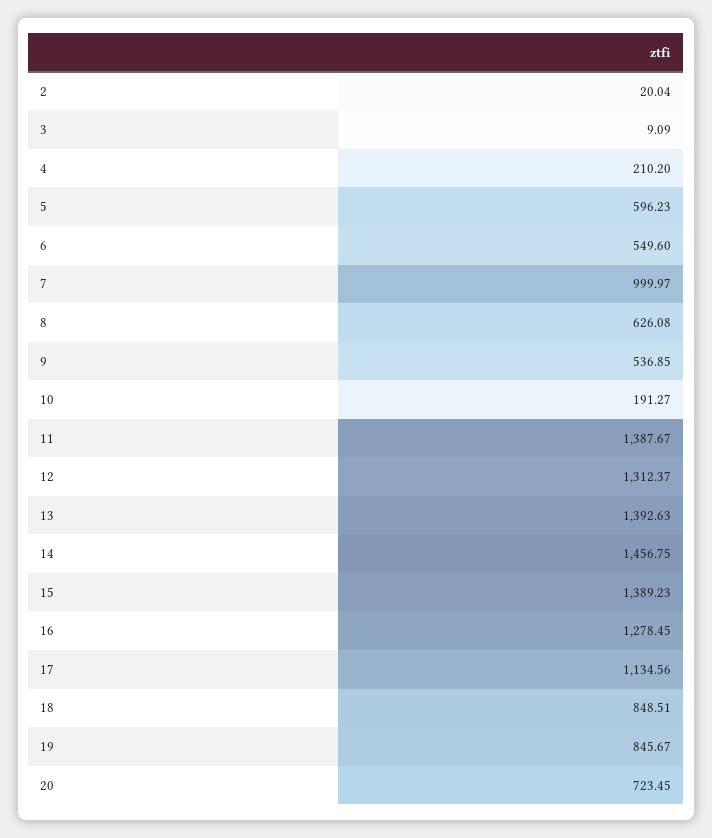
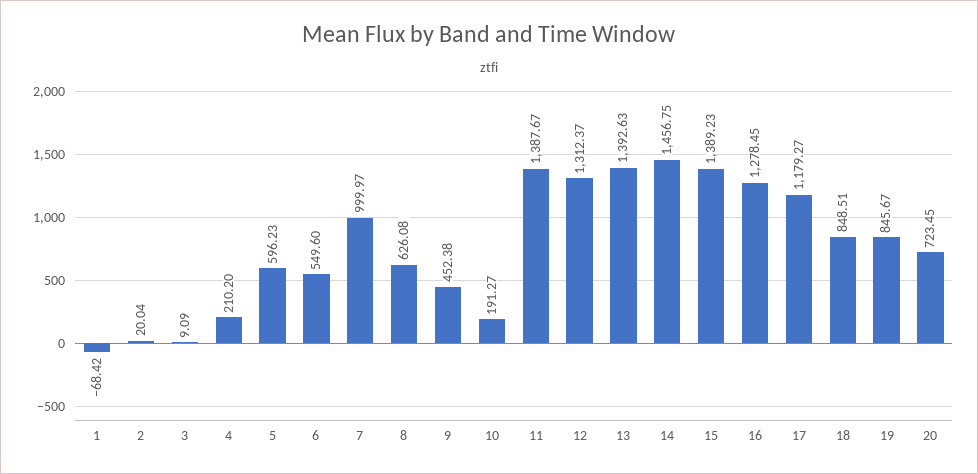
9: 536.85 -> 452.38
17: 1134.56 -> 1179.27
1: none -> -68.42

